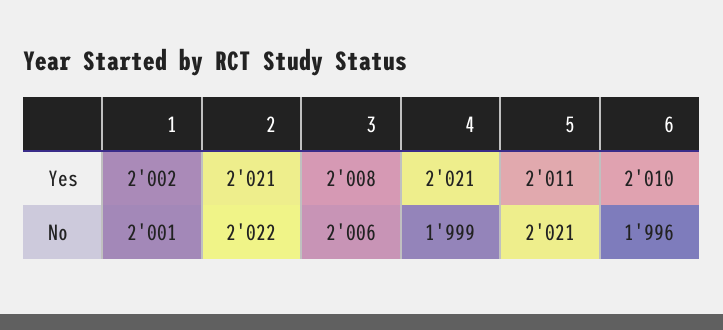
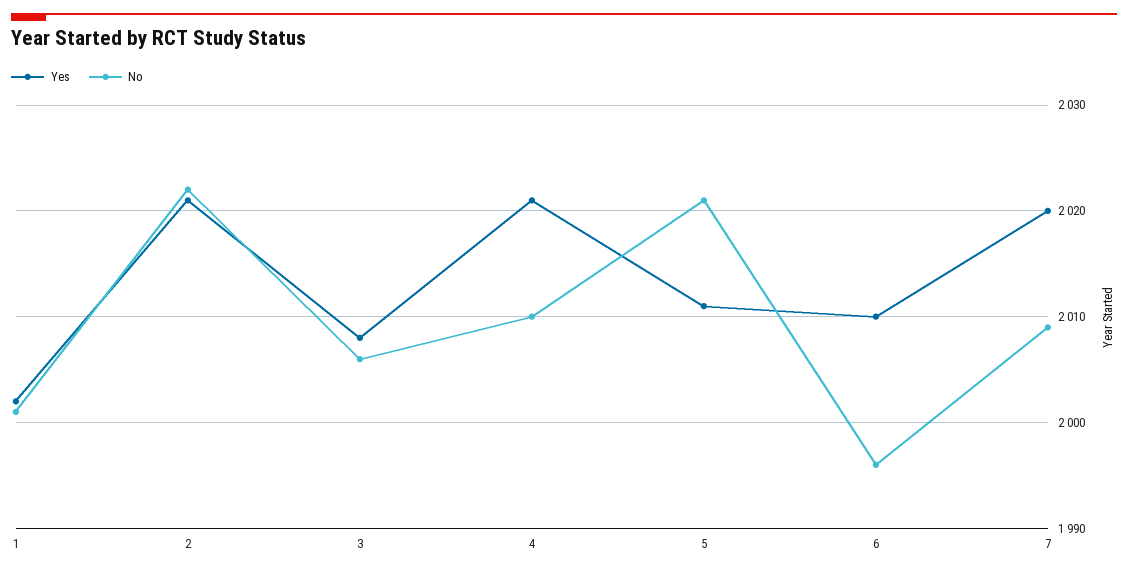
No, 4: 1999 -> 2010
Yes, 7: none -> 2020
No, 7: none -> 2009

